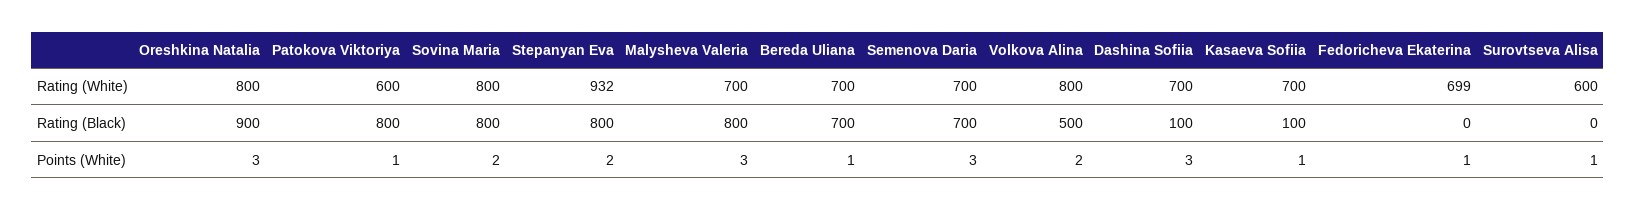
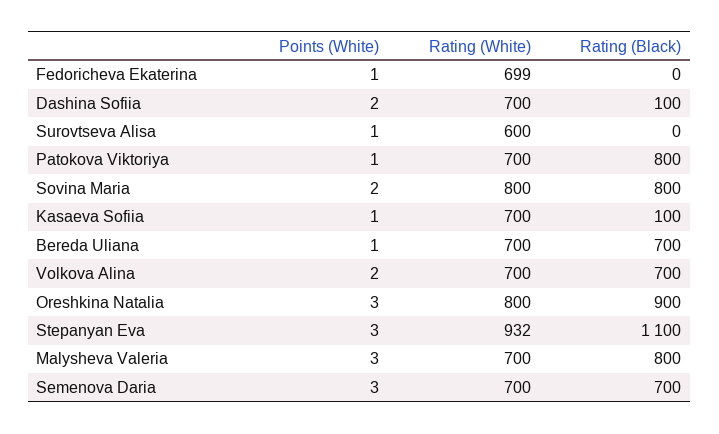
Patokova Viktoriya, Rating (White): 600 -> 700
Volkova Alina, Rating (White): 800 -> 700
Stepanyan Eva, Rating (Black): 800 -> 1100
Volkova Alina, Rating (Black): 500 -> 700
Stepanyan Eva, Points (White): 2 -> 3
Dashina Sofiia, Points (White): 3 -> 2

